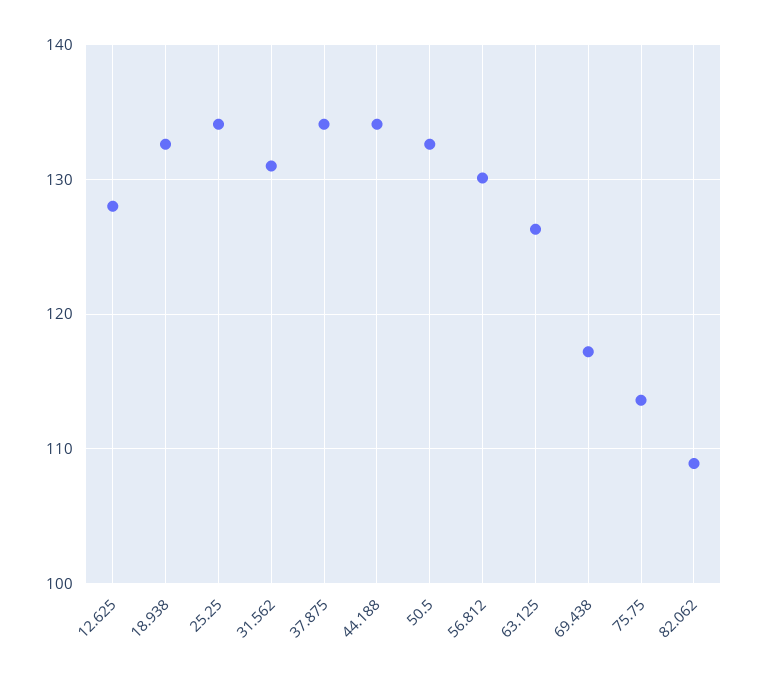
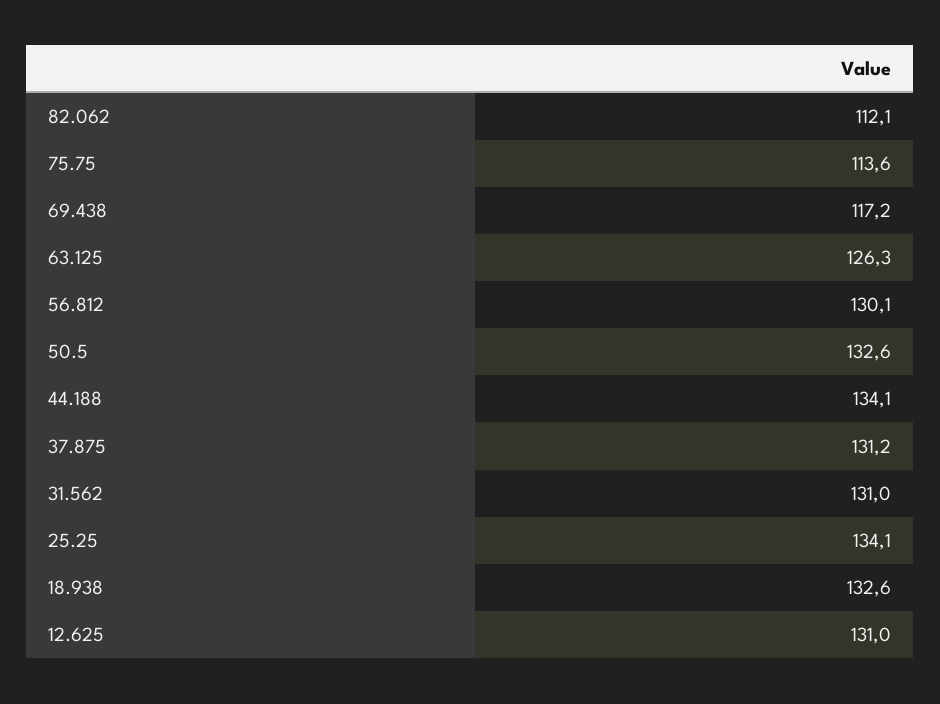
12.625: 128 -> 131
37.875: 134 -> 131.2
82.062: 109 -> 112.1

